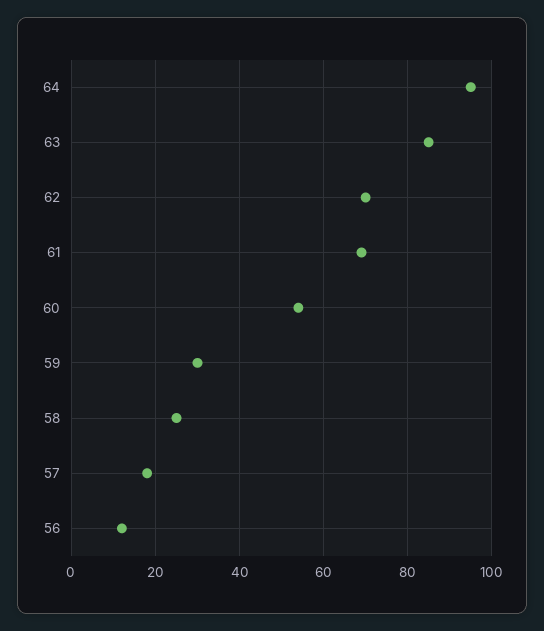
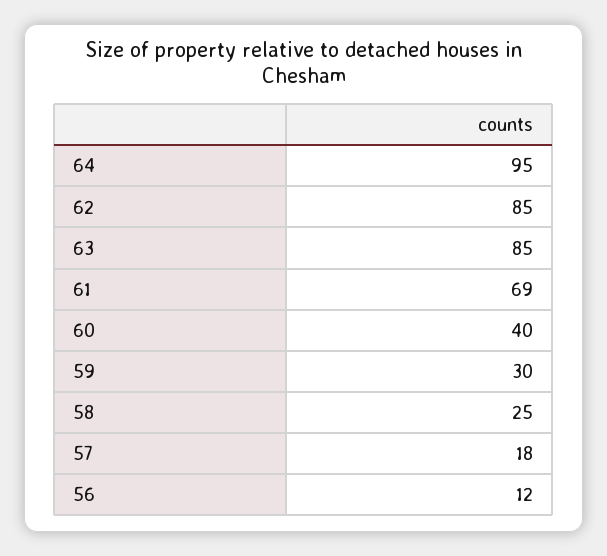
62: 70 -> 85
60: 55 -> 40

